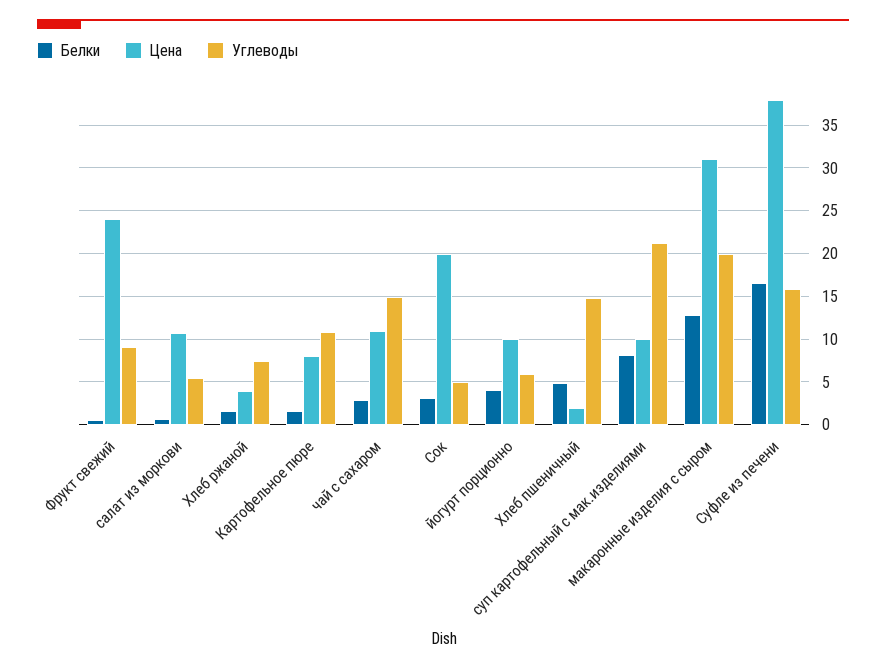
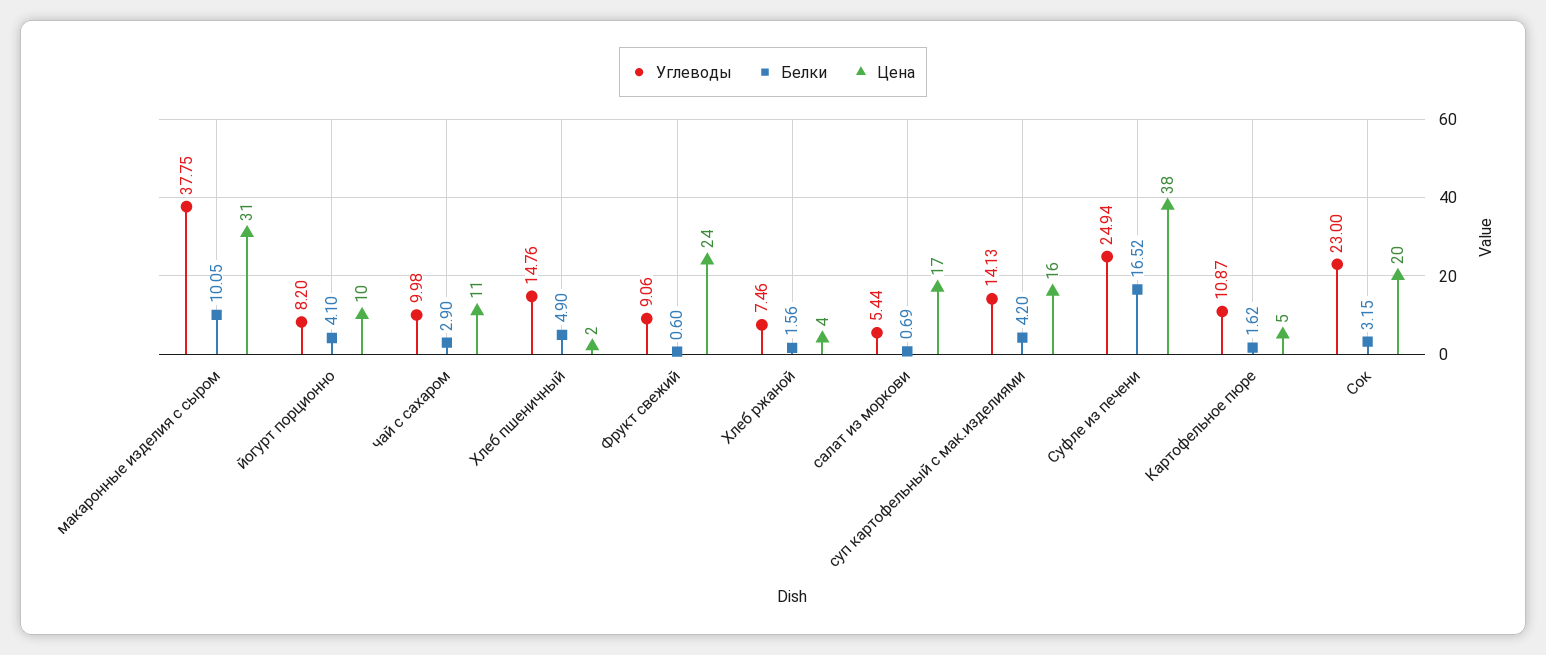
Цена, салат из моркови: 11 -> 17
Цена, Картофельное пюре: 8 -> 5
Углеводы, чай с сахаром: 15 -> 9.98
Углеводы, Сок: 5 -> 23
Углеводы, йогурт порционно: 6 -> 8.2
Белки, суп картофельный с мак.изделиями: 8 -> 4.2
Цена, суп картофельный с мак.изделиями: 10 -> 16
Углеводы, суп картофельный с мак.изделиями: 21 -> 14.13
Белки, макаронные изделия с сыром: 13 -> 10.05
Углеводы, макаронные изделия с сыром: 20 -> 37.75
Углеводы, Суфле из печени: 16 -> 24.94

